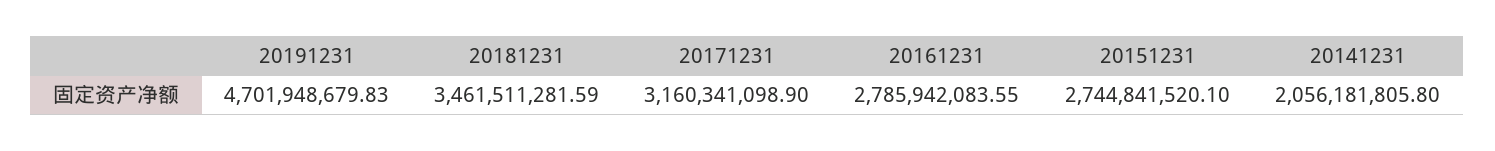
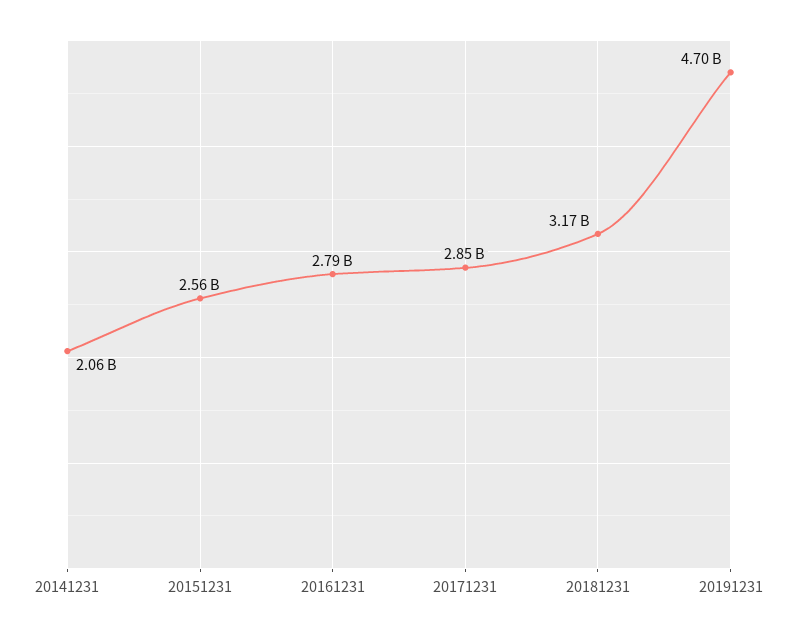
20181231: 3461511281.59 -> 3170000000
20171231: 3160341098.9 -> 2850000000
20151231: 2744841520.1 -> 2560000000

